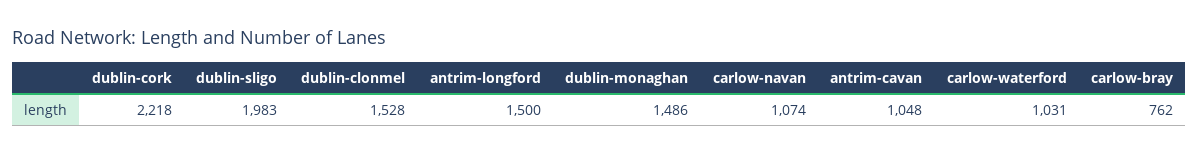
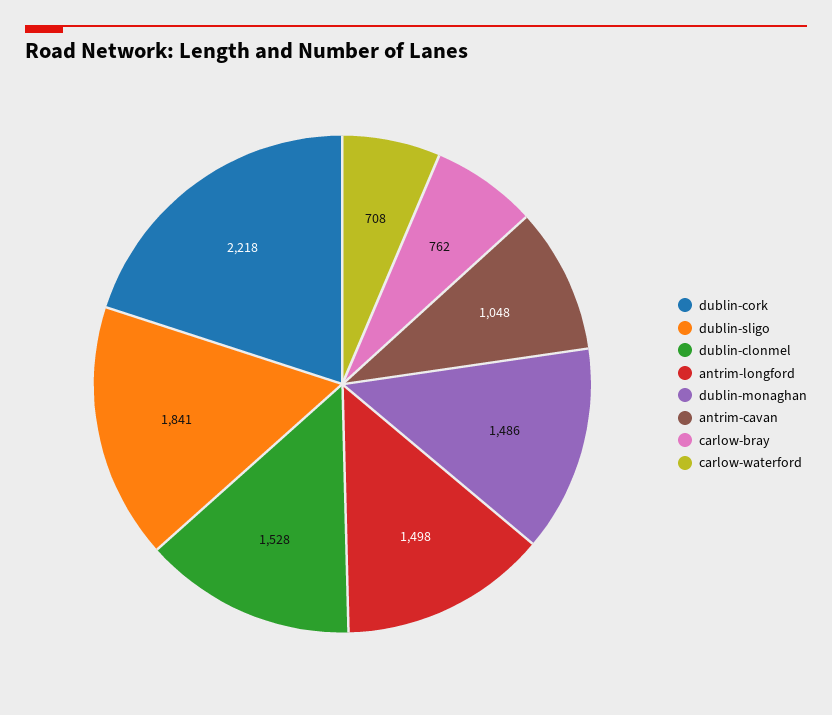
dublin-sligo: 1983 -> 1841
antrim-longford: 1500 -> 1498
carlow-navan: 1074 -> none
carlow-waterford: 1031 -> 708

